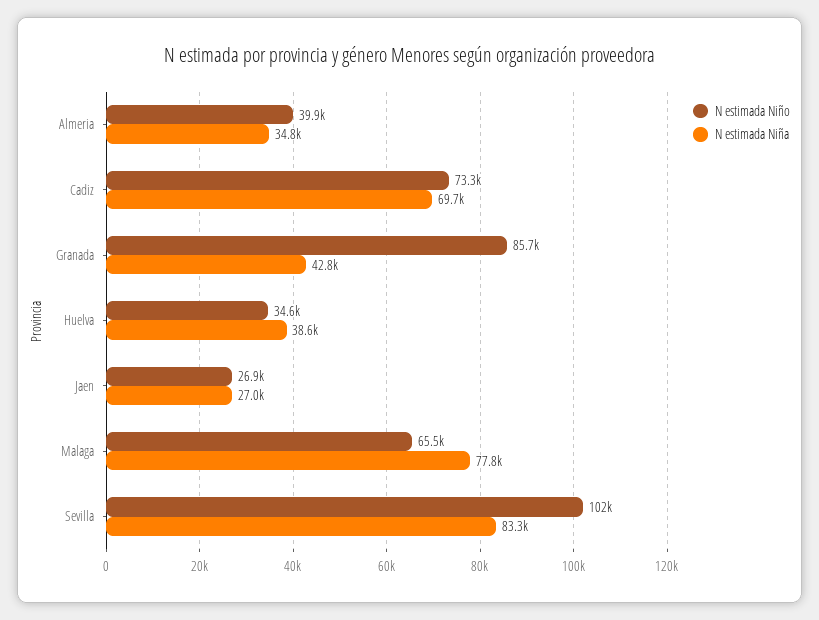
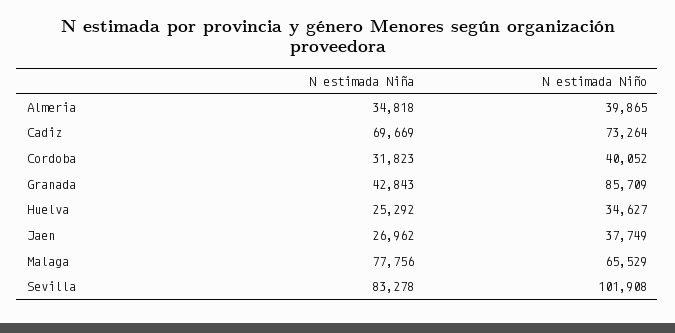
N estimada Niña, Huelva: 38600 -> 25292
N estimada Niño, Jaen: 26900 -> 37749
N estimada Niña, Cordoba: none -> 31823
N estimada Niño, Cordoba: none -> 40052

